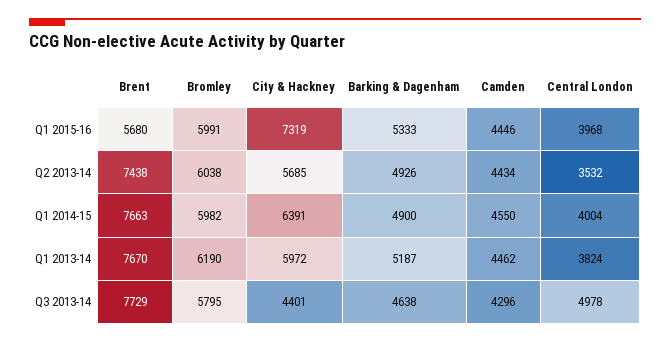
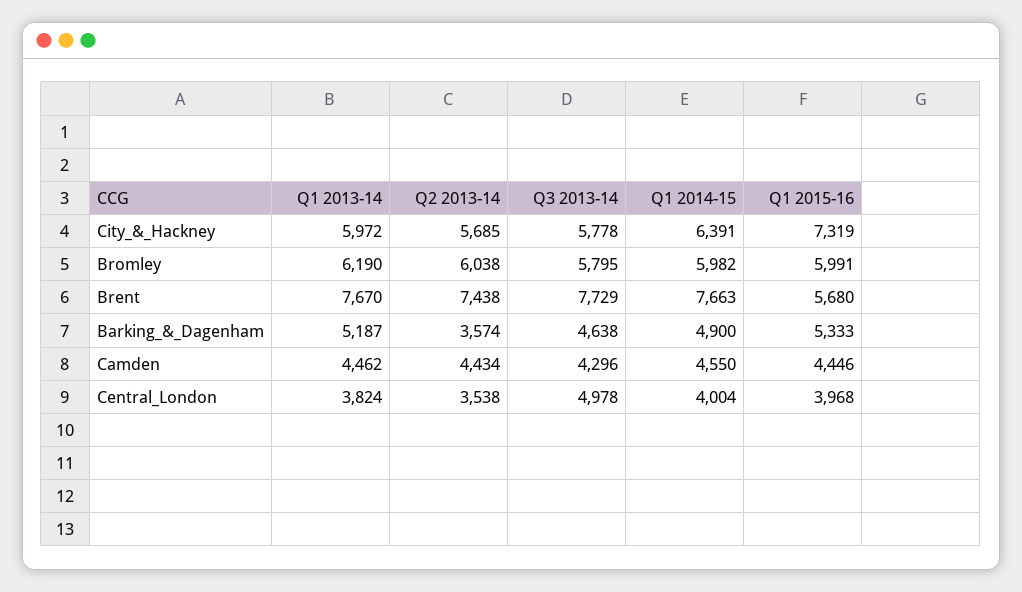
Barking & Dagenham, Q2 2013-14: 4926 -> 3574
Central London, Q2 2013-14: 3532 -> 3538
City & Hackney, Q3 2013-14: 4401 -> 5778

